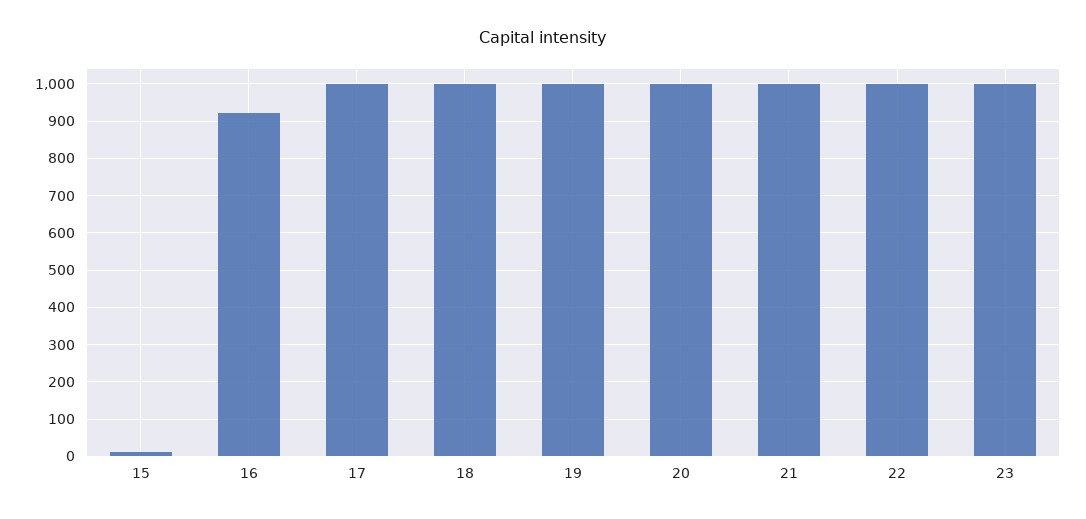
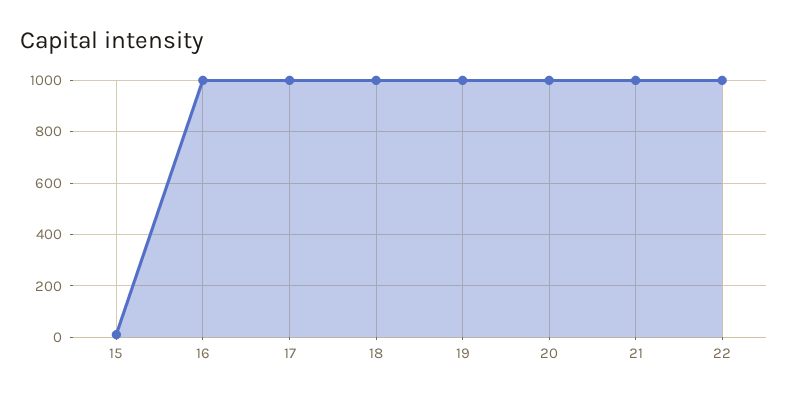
16: 920 -> 1000
23: 1000 -> none

